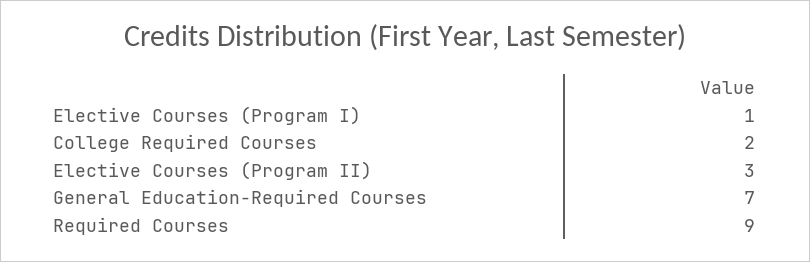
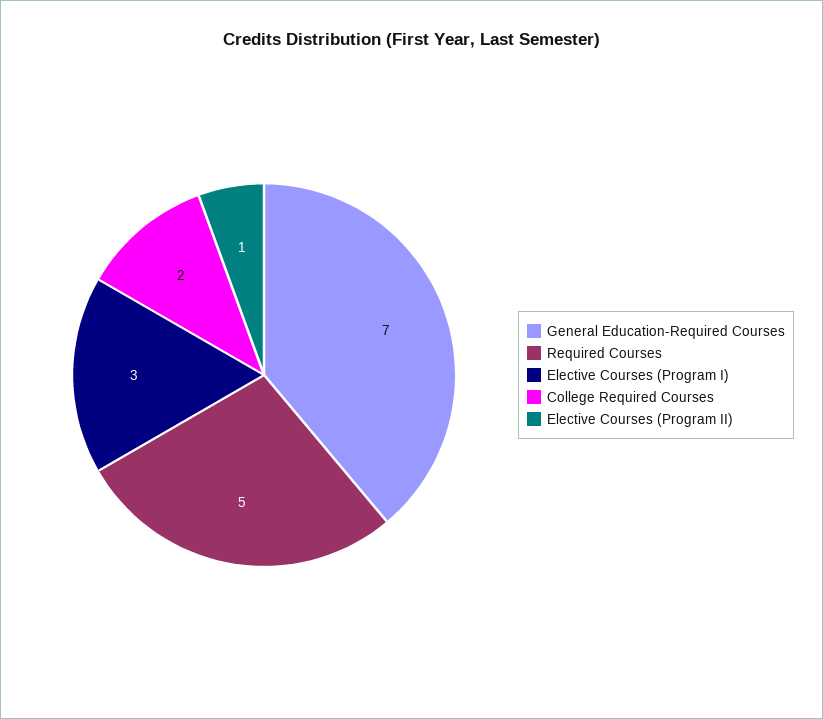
Elective Courses (Program I): 1 -> 3
Elective Courses (Program II): 3 -> 1
Required Courses: 9 -> 5

